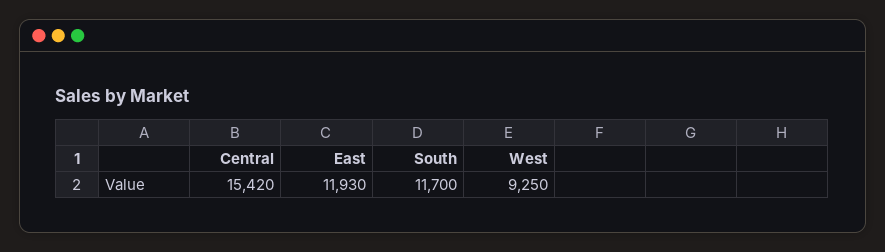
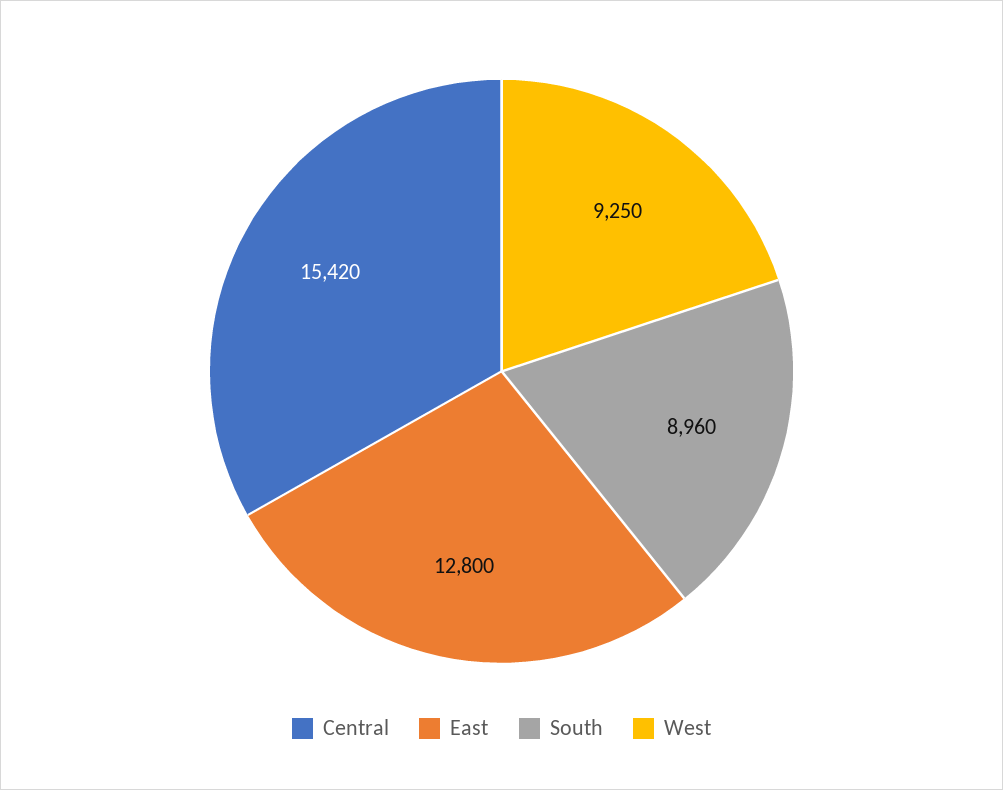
East: 11930 -> 12800
South: 11700 -> 8960

